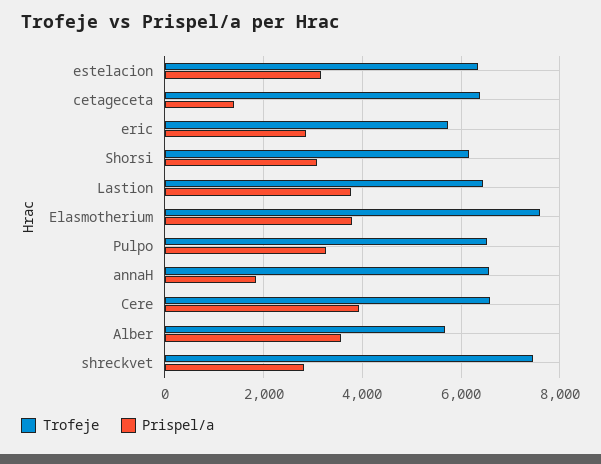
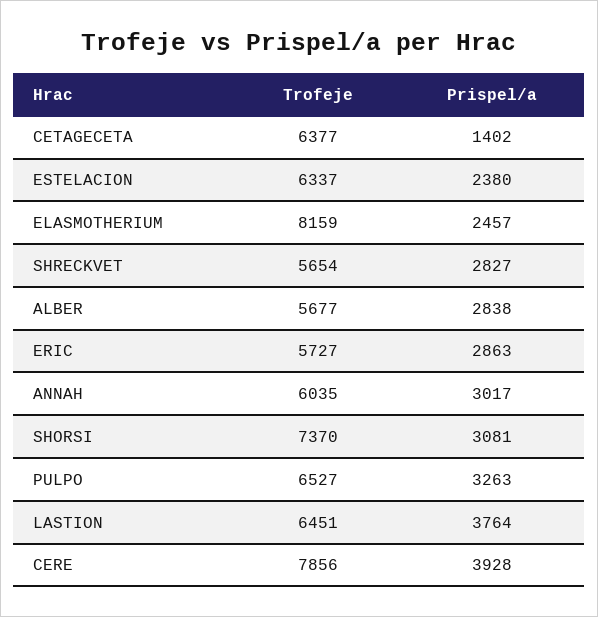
Prispel/a, estelacion: 3200 -> 2380
Trofeje, Shorsi: 6200 -> 7370
Trofeje, Elasmotherium: 7600 -> 8159
Prispel/a, Elasmotherium: 3800 -> 2457
Trofeje, annaH: 6600 -> 6035
Prispel/a, annaH: 1800 -> 3017
Trofeje, Cere: 6600 -> 7856
Prispel/a, Alber: 3600 -> 2838
Trofeje, shreckvet: 7400 -> 5654

